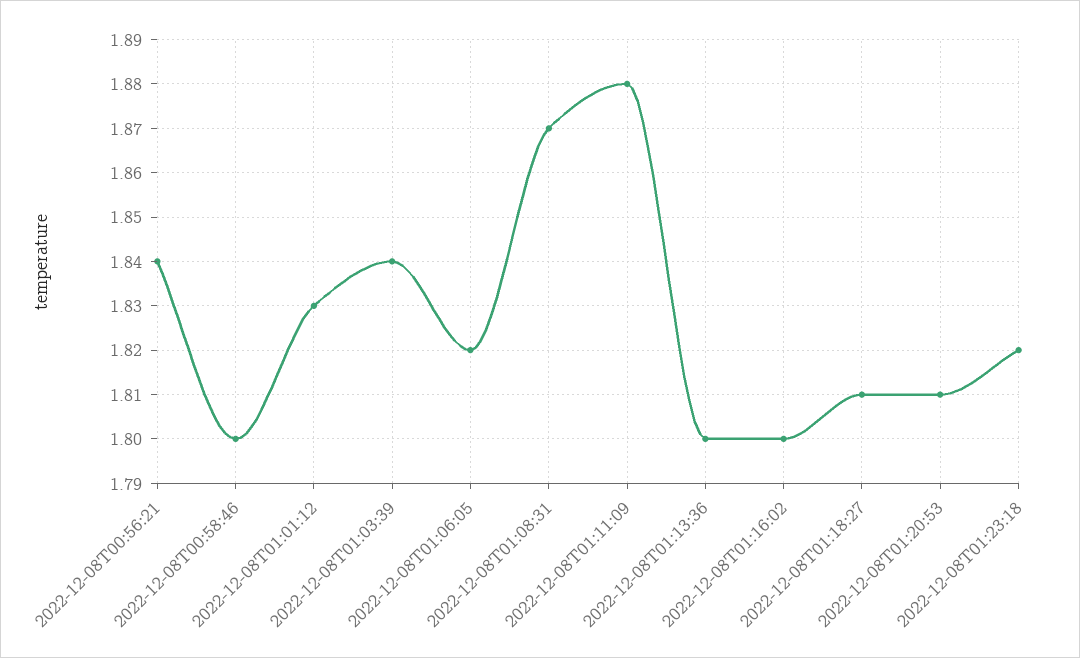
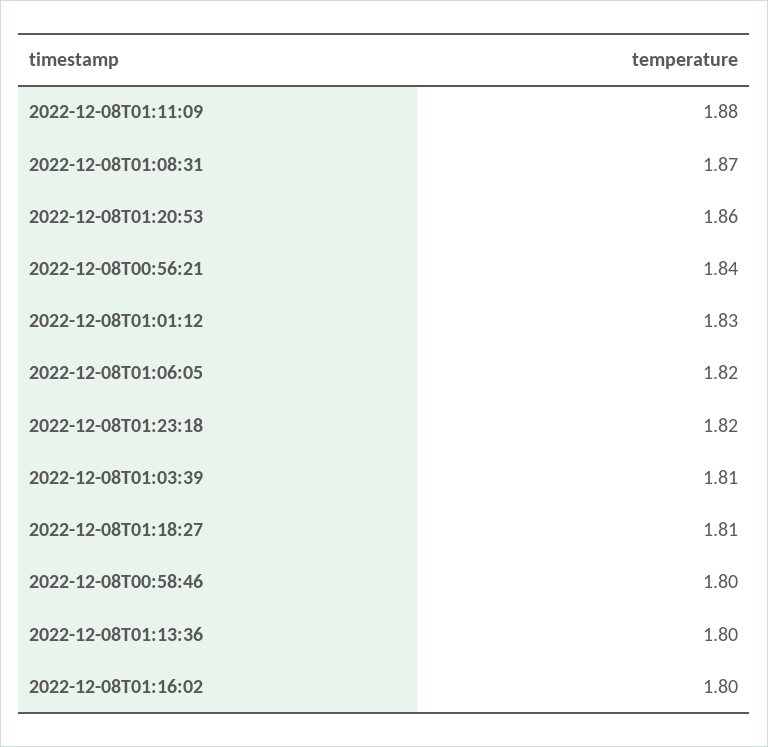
2022-12-08T01:03:39: 1.84 -> 1.81
2022-12-08T01:20:53: 1.81 -> 1.86

